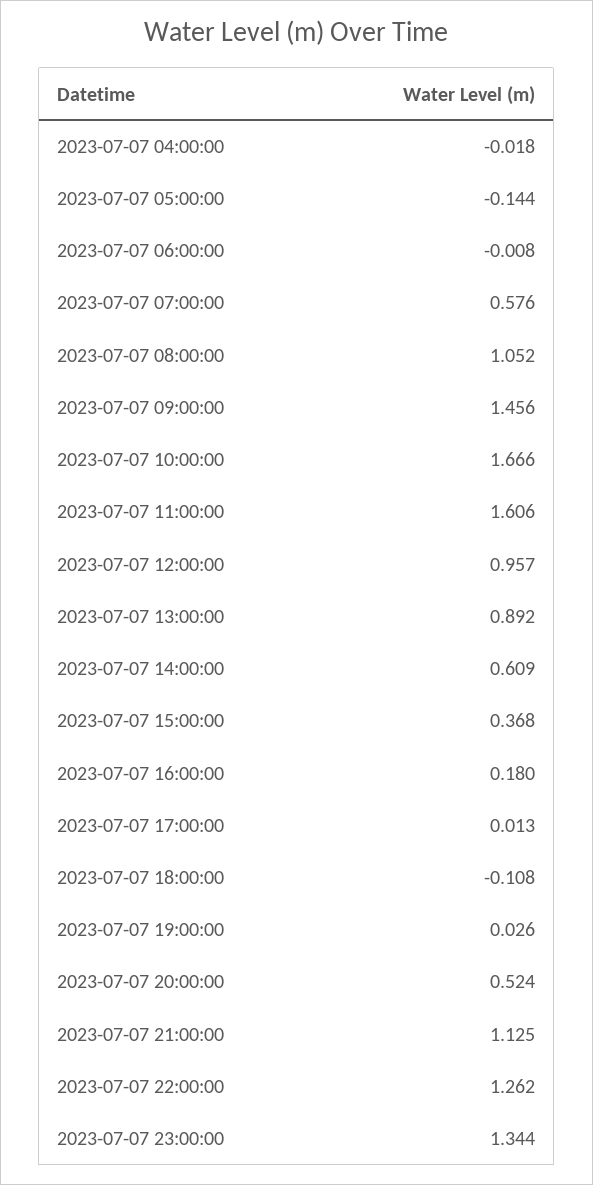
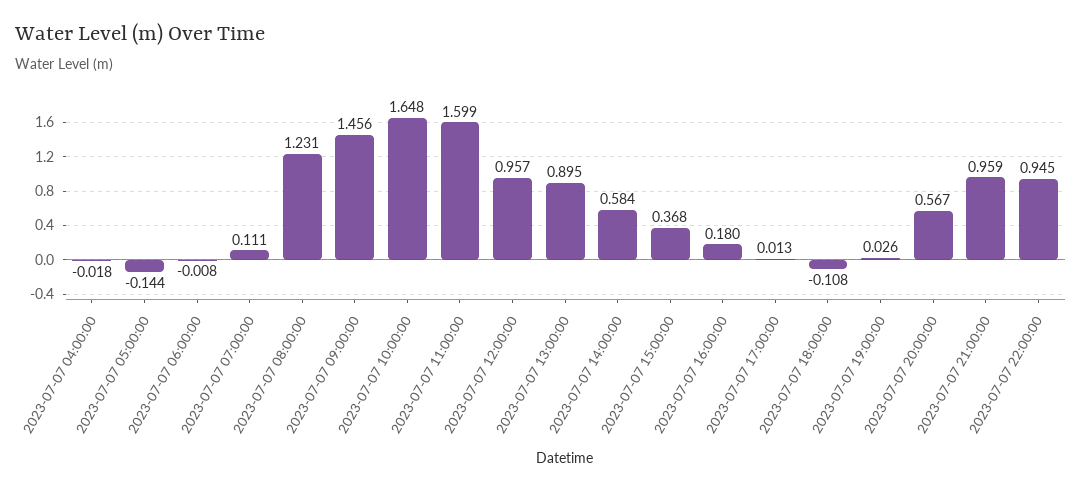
2023-07-07 07:00:00: 0.576 -> 0.111
2023-07-07 08:00:00: 1.052 -> 1.231
2023-07-07 10:00:00: 1.666 -> 1.648
2023-07-07 11:00:00: 1.606 -> 1.599
2023-07-07 13:00:00: 0.892 -> 0.895
2023-07-07 14:00:00: 0.609 -> 0.584
2023-07-07 20:00:00: 0.524 -> 0.567
2023-07-07 21:00:00: 1.125 -> 0.959
2023-07-07 22:00:00: 1.262 -> 0.945
2023-07-07 23:00:00: 1.344 -> none

